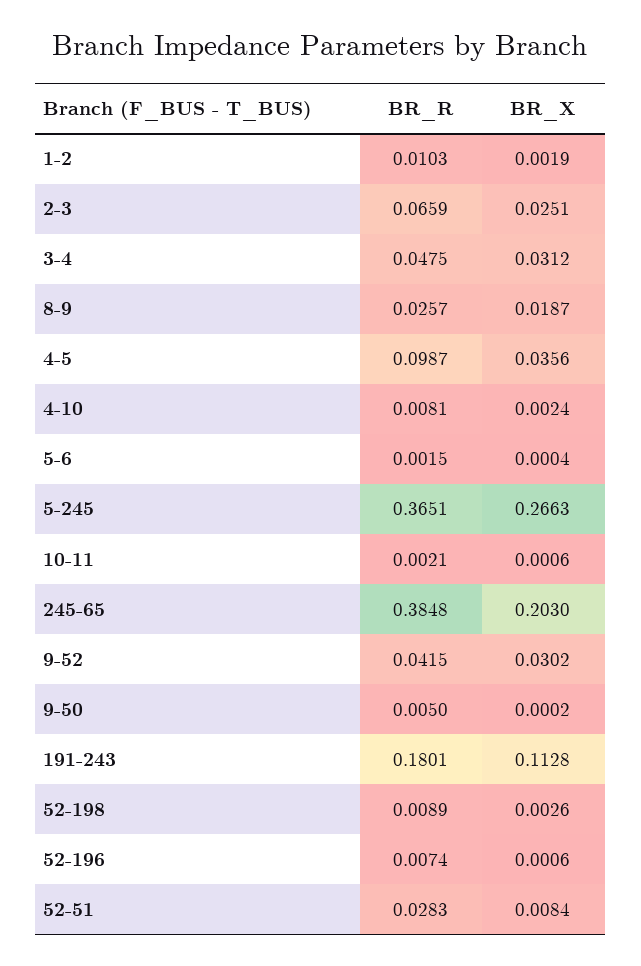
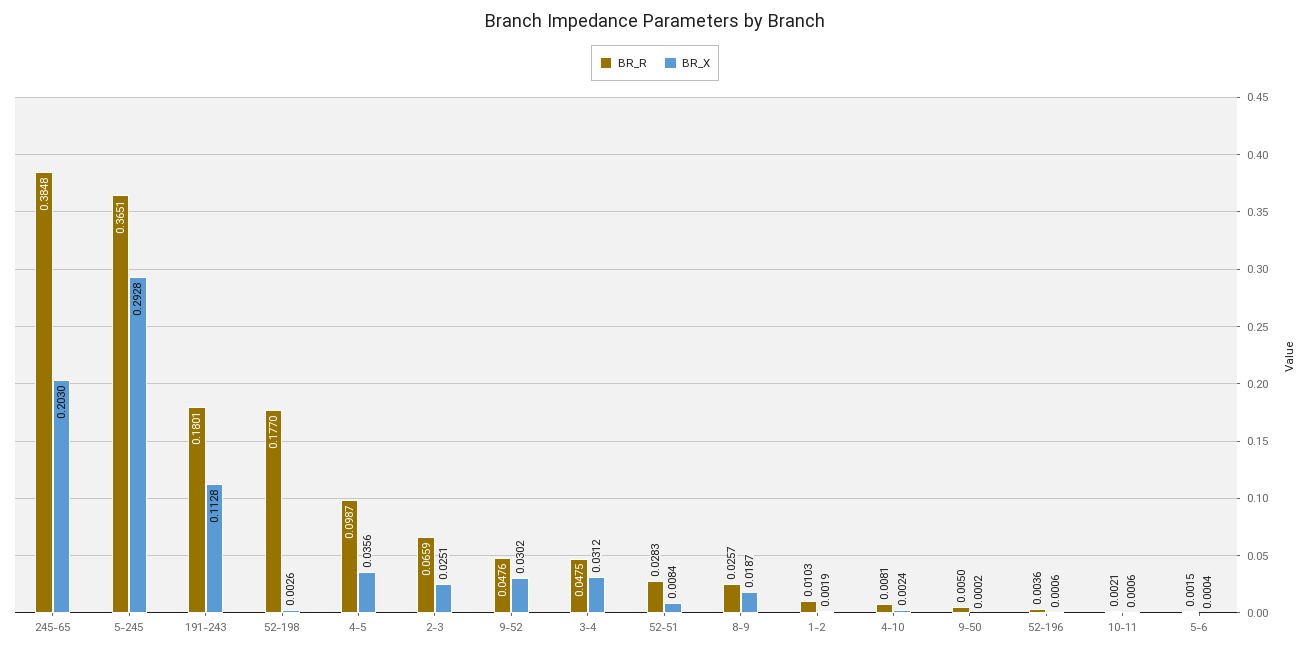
BR_X, 5-245: 0.2663 -> 0.2928
BR_R, 9-52: 0.0415 -> 0.0476
BR_R, 52-198: 0.0089 -> 0.177
BR_R, 52-196: 0.0074 -> 0.0036

